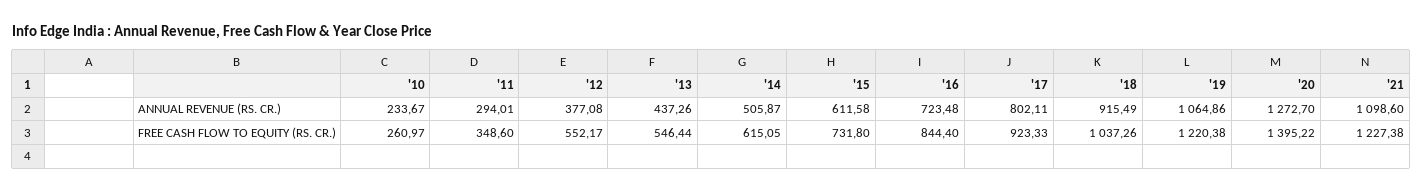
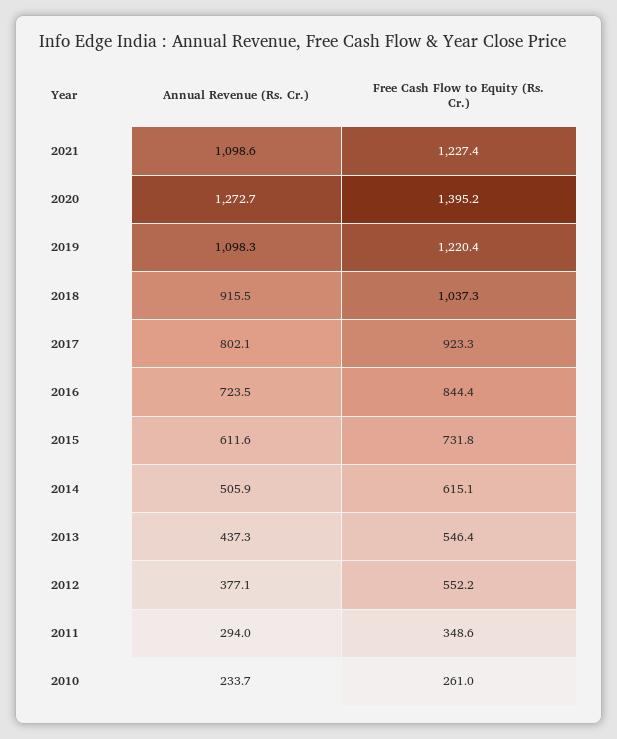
'19, ANNUAL REVENUE (RS. CR.): 1064.86 -> 1098.3

